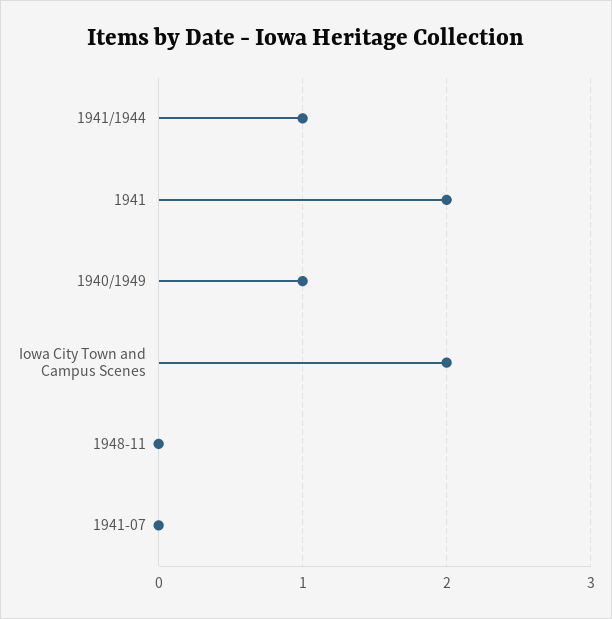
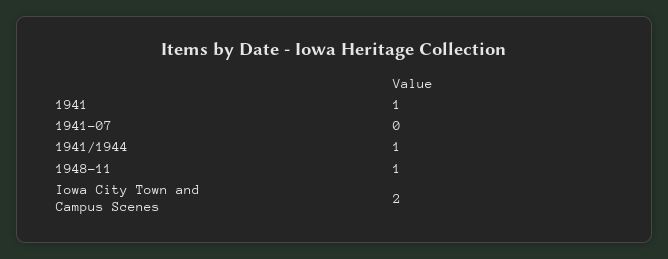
1941: 2 -> 1
1940/1949: 1 -> none
1948-11: 0 -> 1

